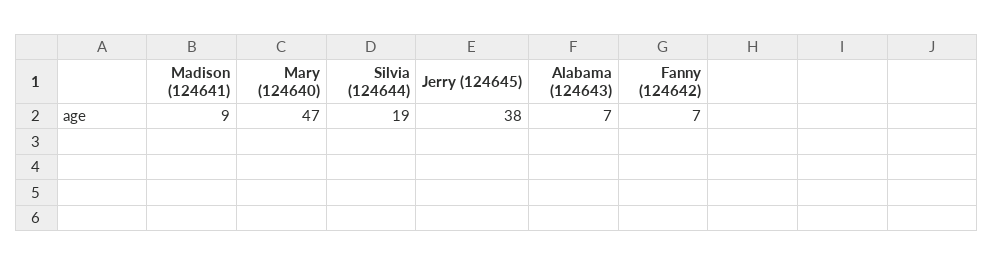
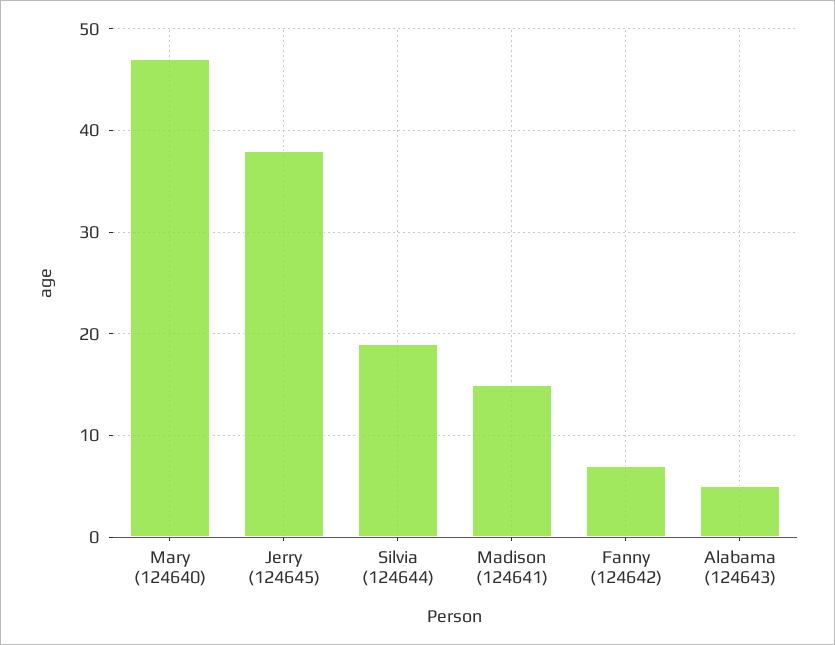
Madison (124641): 9 -> 15
Alabama (124643): 7 -> 5

